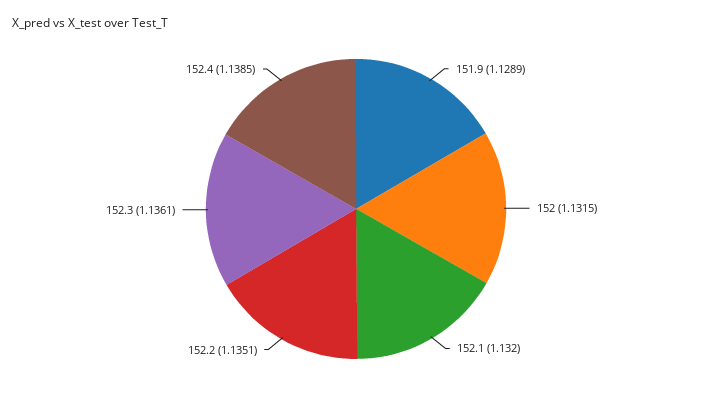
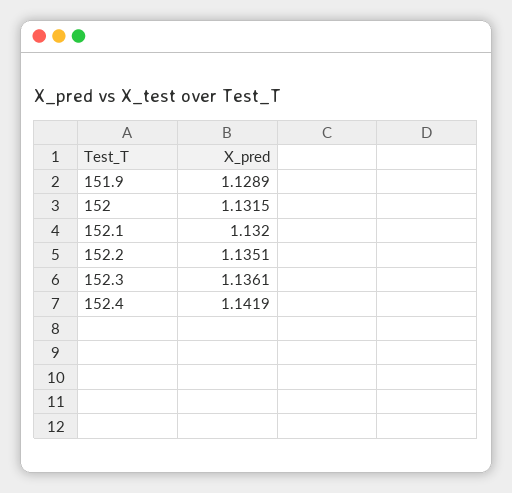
152.4: 1.1385 -> 1.1419

